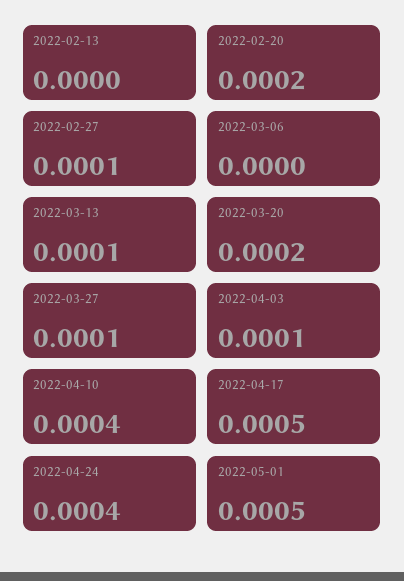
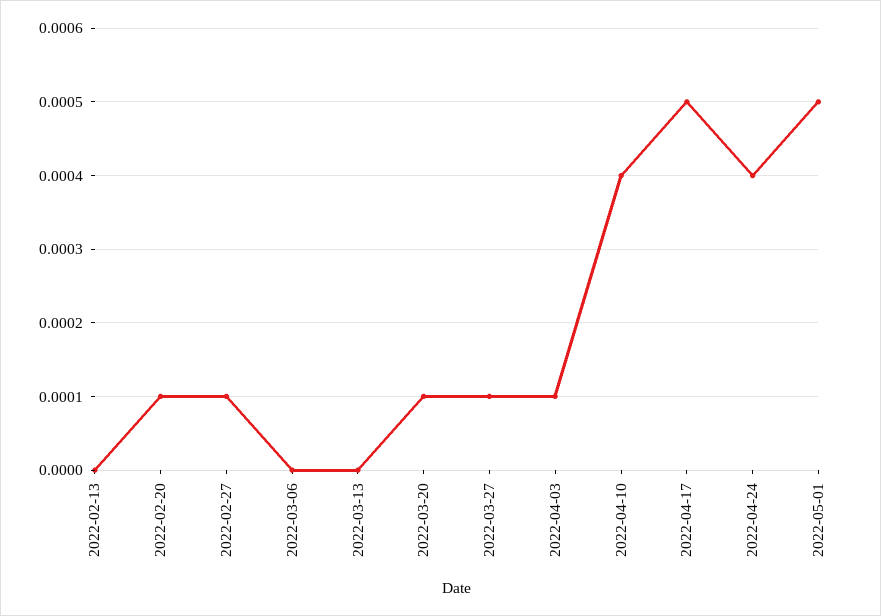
2022-02-20: 0.0002 -> 0.0001
2022-03-13: 0.0001 -> 0
2022-03-20: 0.0002 -> 0.0001

